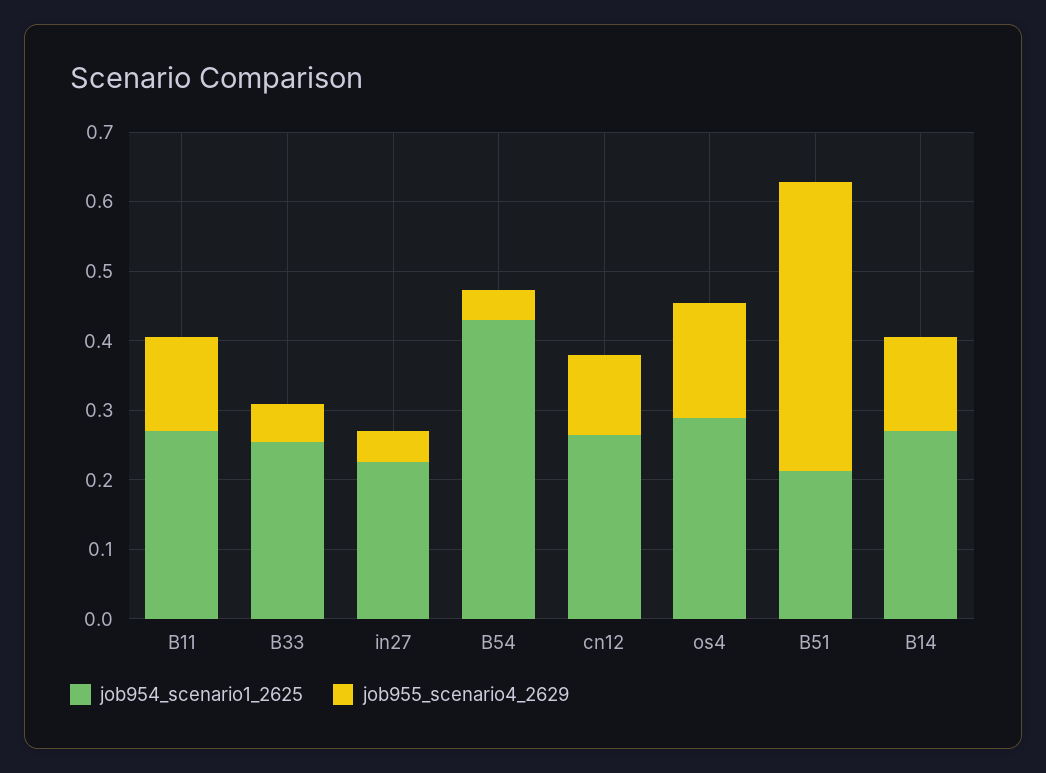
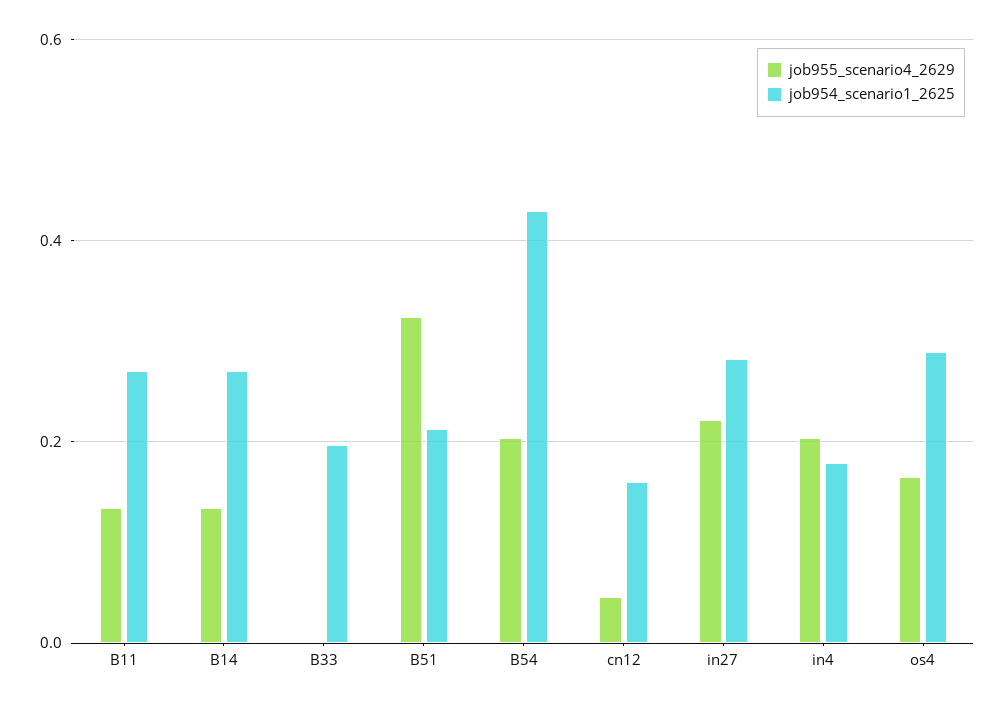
job954_scenario1_2625, B33: 0.26 -> 0.2
job955_scenario4_2629, B33: 0.06 -> 0
job954_scenario1_2625, in27: 0.22 -> 0.28
job955_scenario4_2629, in27: 0.04 -> 0.22
job955_scenario4_2629, B54: 0.04 -> 0.2
job954_scenario1_2625, cn12: 0.26 -> 0.16
job955_scenario4_2629, cn12: 0.12 -> 0.04
job955_scenario4_2629, B51: 0.42 -> 0.32
job955_scenario4_2629, in4: none -> 0.2
job954_scenario1_2625, in4: none -> 0.18

